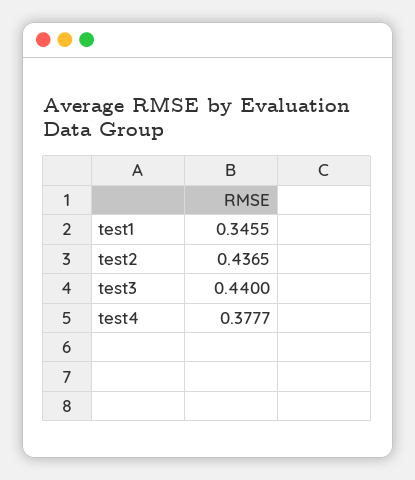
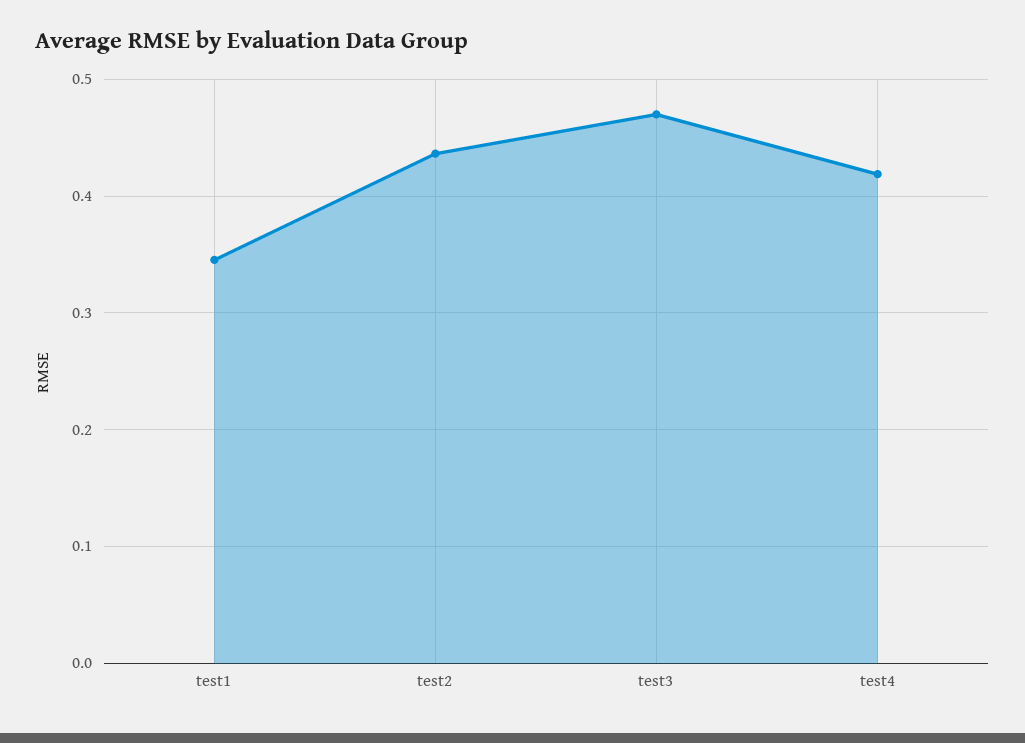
test3: 0.44 -> 0.47
test4: 0.3777 -> 0.42

